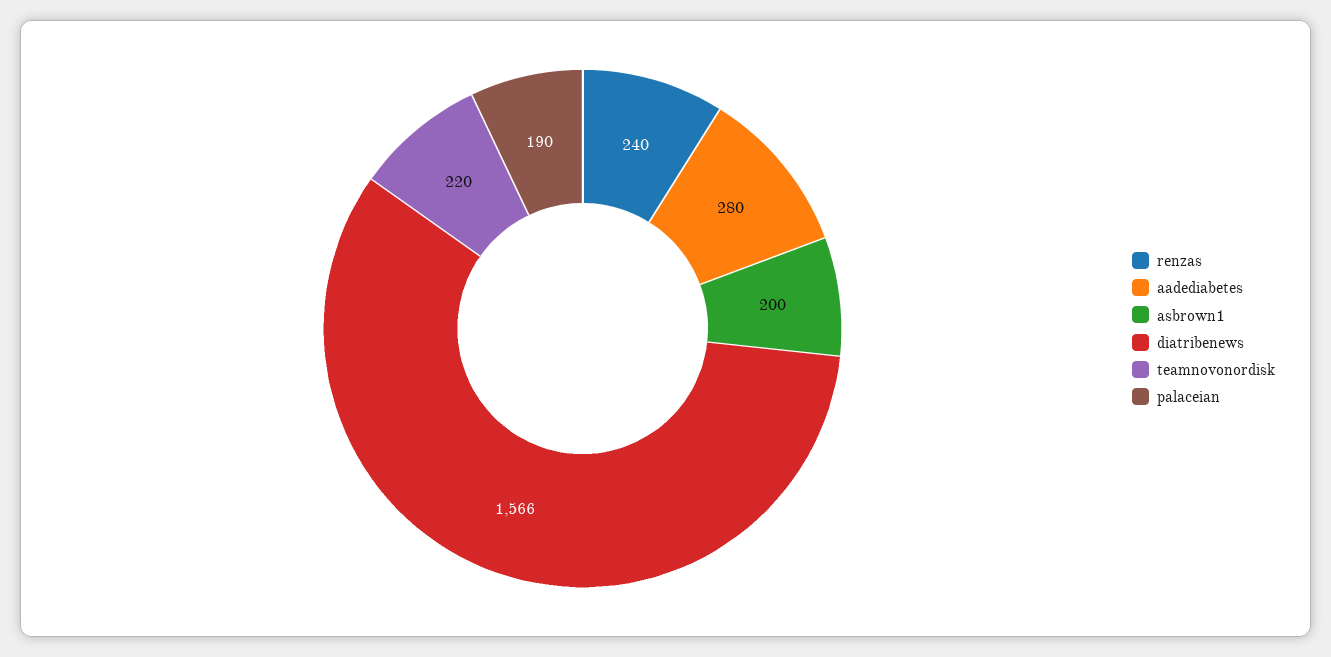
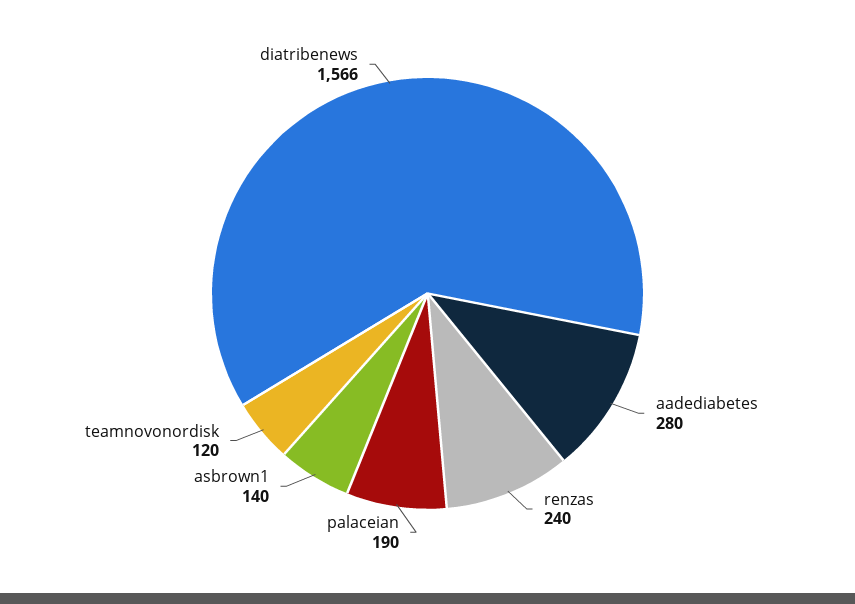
asbrown1: 200 -> 140
teamnovonordisk: 220 -> 120

